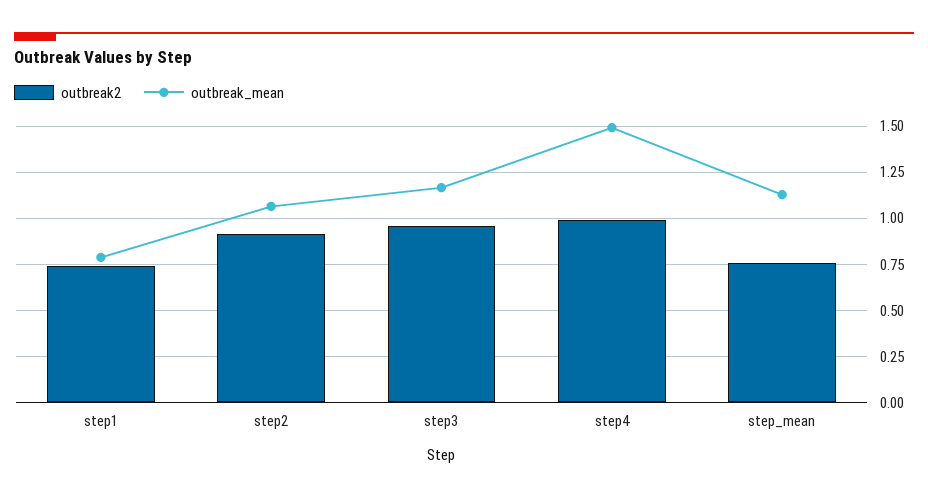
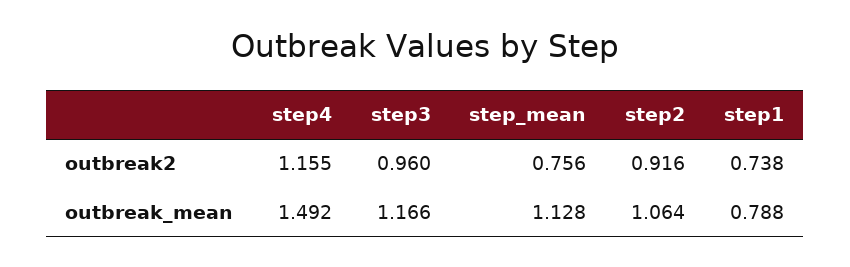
outbreak2, step4: 1 -> 1.155

